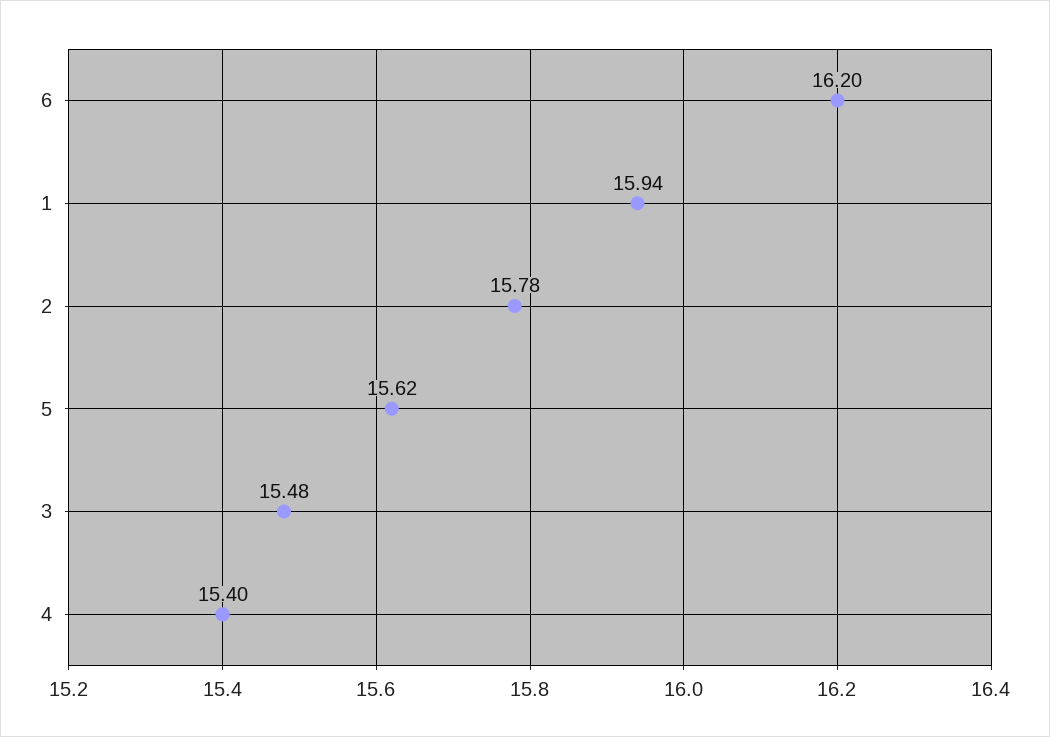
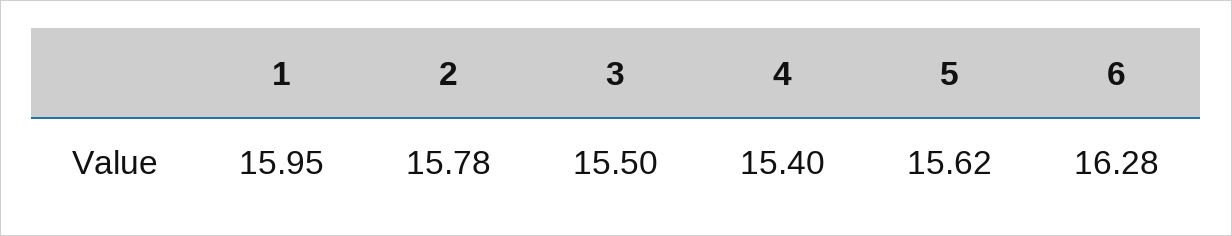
6: 16.2 -> 16.28
1: 15.94 -> 15.95
3: 15.48 -> 15.5

